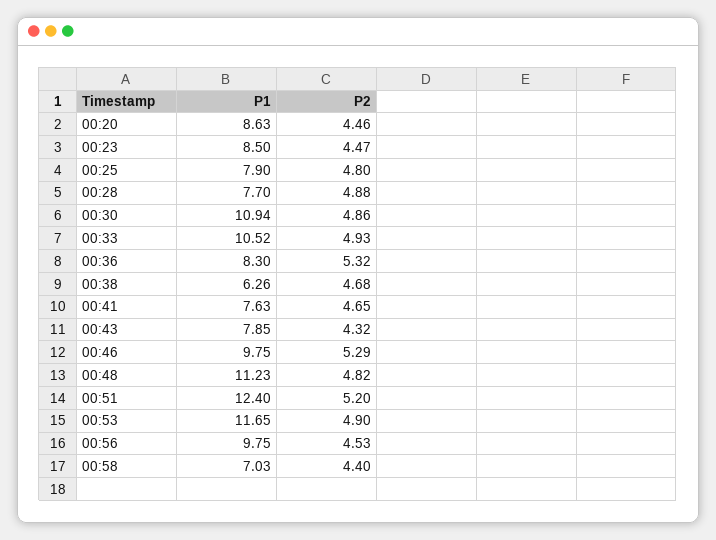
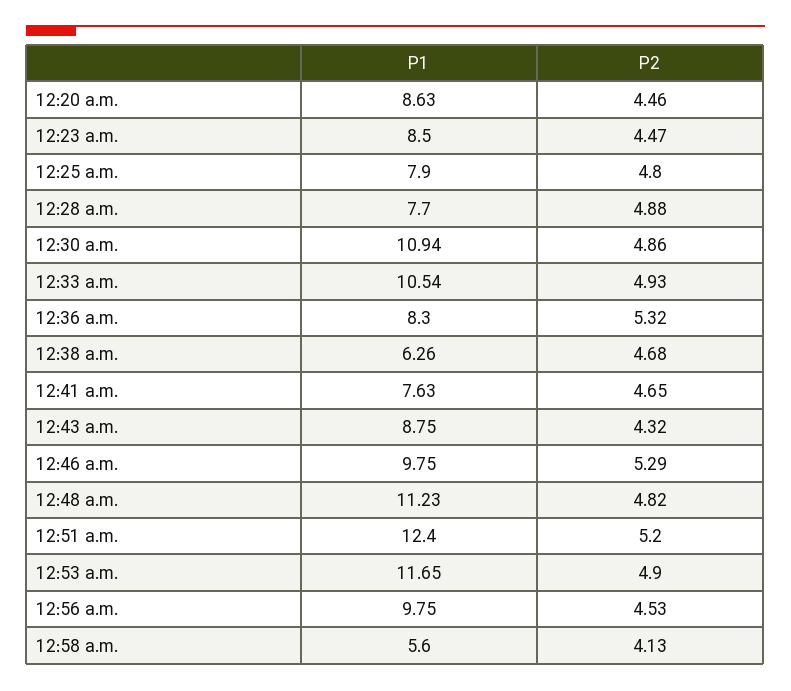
P1, 00:33: 10.52 -> 10.54
P1, 00:43: 7.85 -> 8.75
P1, 00:58: 7.03 -> 5.6
P2, 00:58: 4.4 -> 4.13

